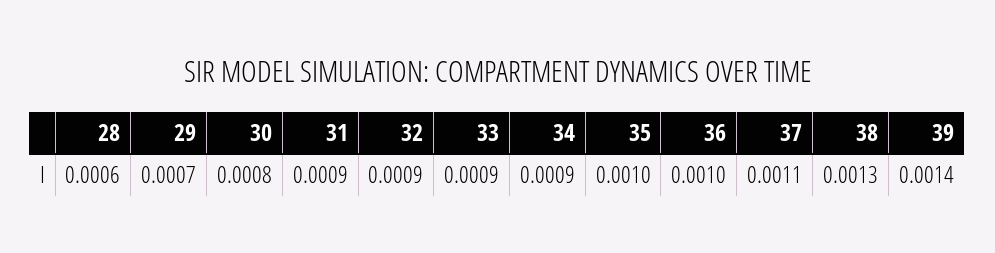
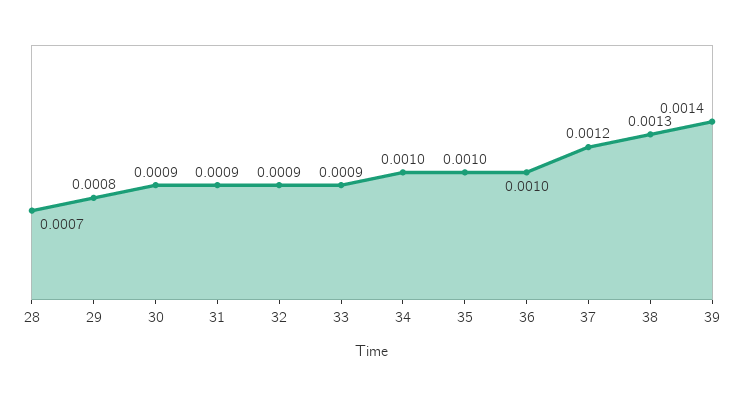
28: 0.0006 -> 0.0007
29: 0.0007 -> 0.0008
30: 0.0008 -> 0.0009
34: 0.0009 -> 0.001
37: 0.0011 -> 0.0012

